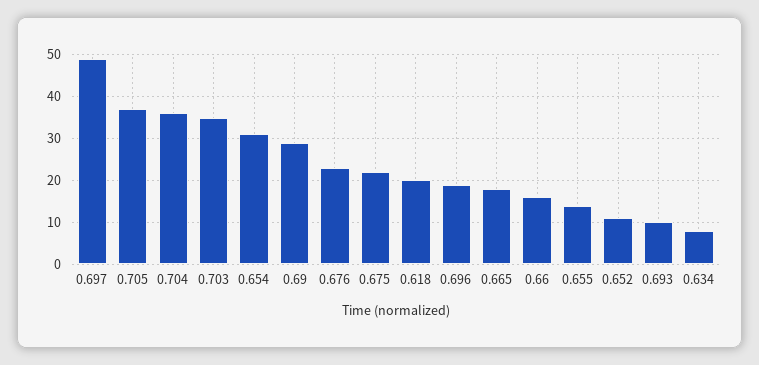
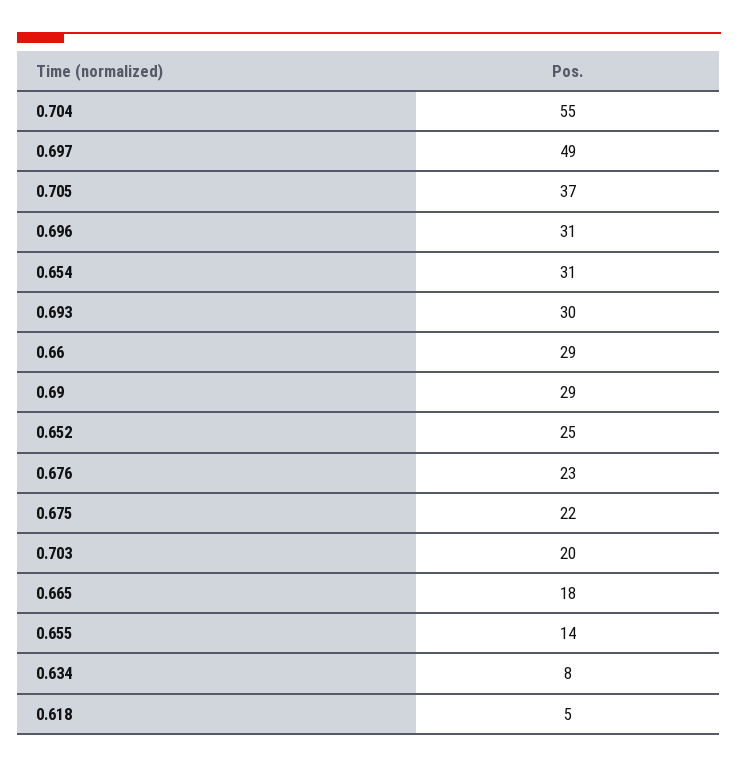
0.704: 35 -> 55
0.703: 35 -> 20
0.618: 20 -> 5
0.696: 20 -> 31
0.66: 15 -> 29
0.652: 10 -> 25
0.693: 10 -> 30

